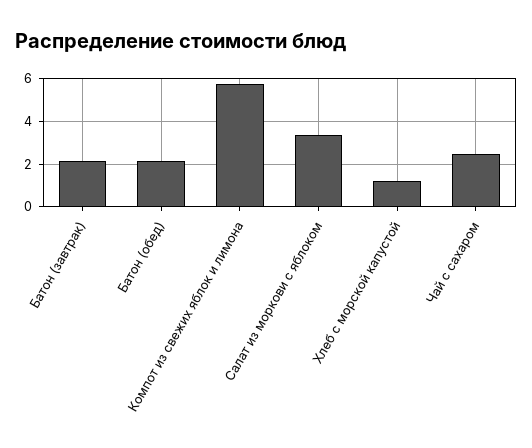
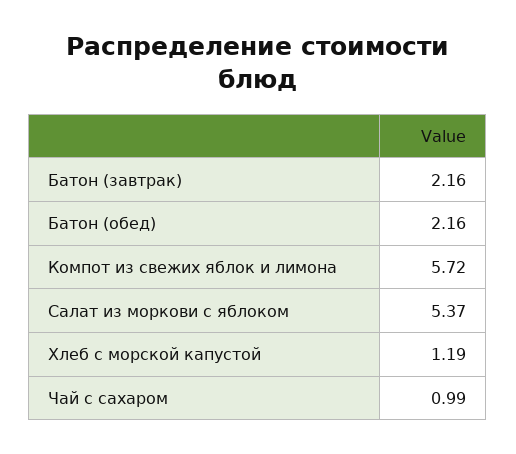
Салат из моркови с яблоком: 3.5 -> 5.37
Чай с сахаром: 2.5 -> 0.99

